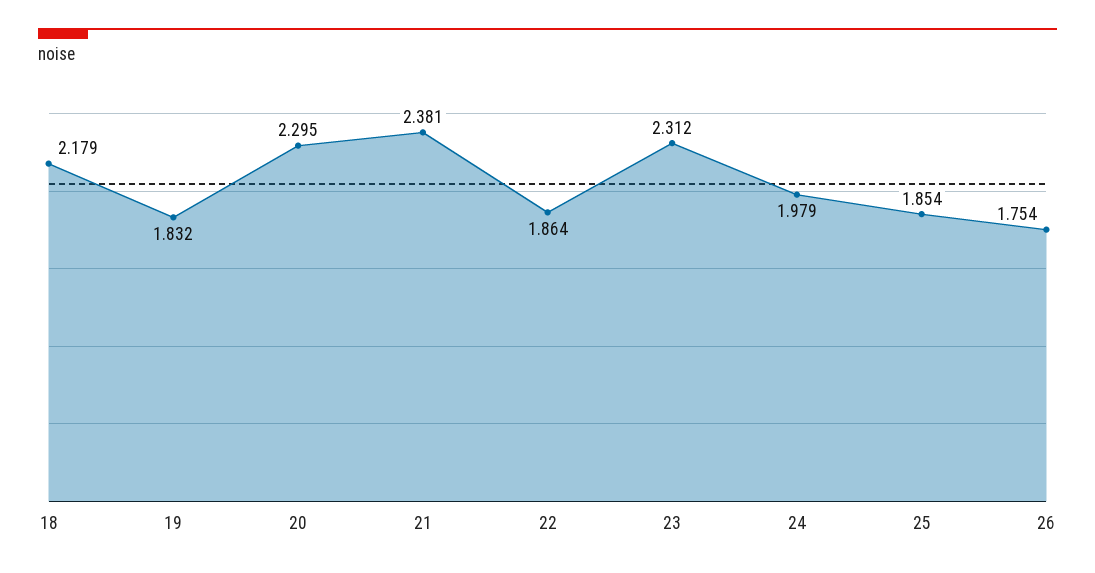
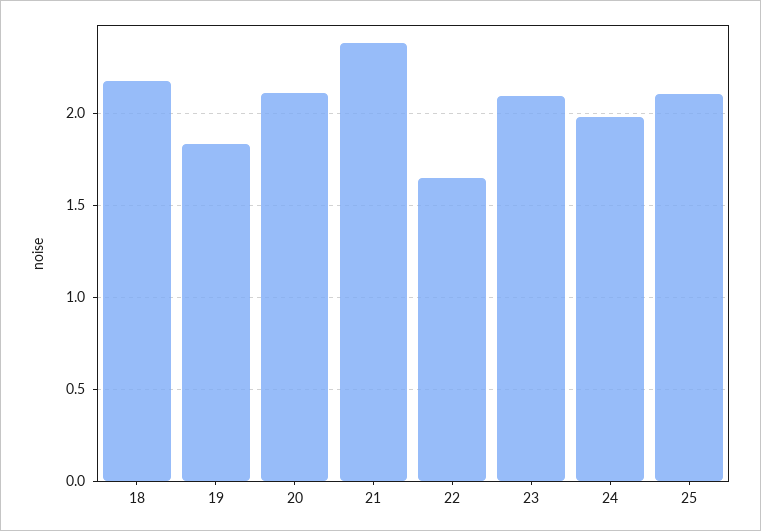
20: 2.295 -> 2.1
22: 1.864 -> 1.65
23: 2.312 -> 2.1
25: 1.854 -> 2.1
26: 1.754 -> none

